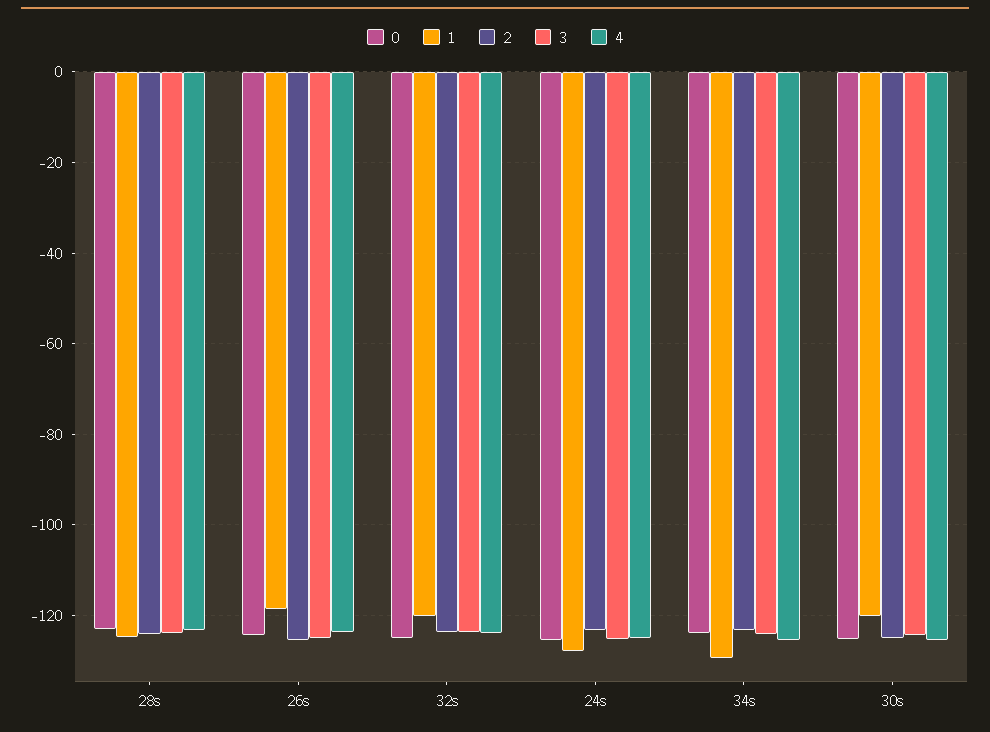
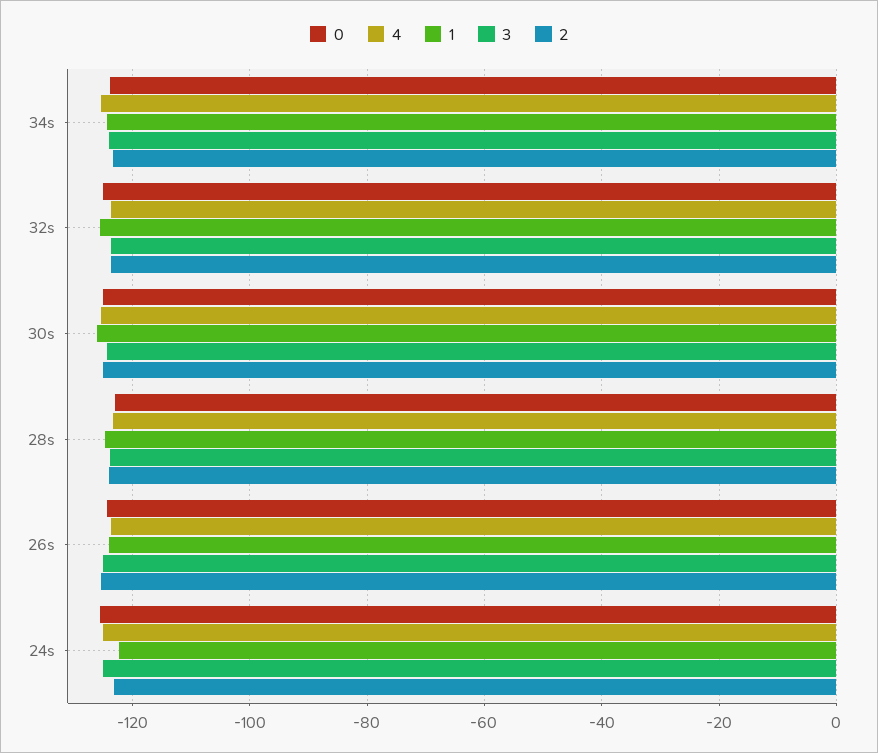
1, 26s: -118 -> -124
1, 32s: -120 -> -126
1, 24s: -128 -> -122
1, 34s: -130 -> -124
1, 30s: -120 -> -126

